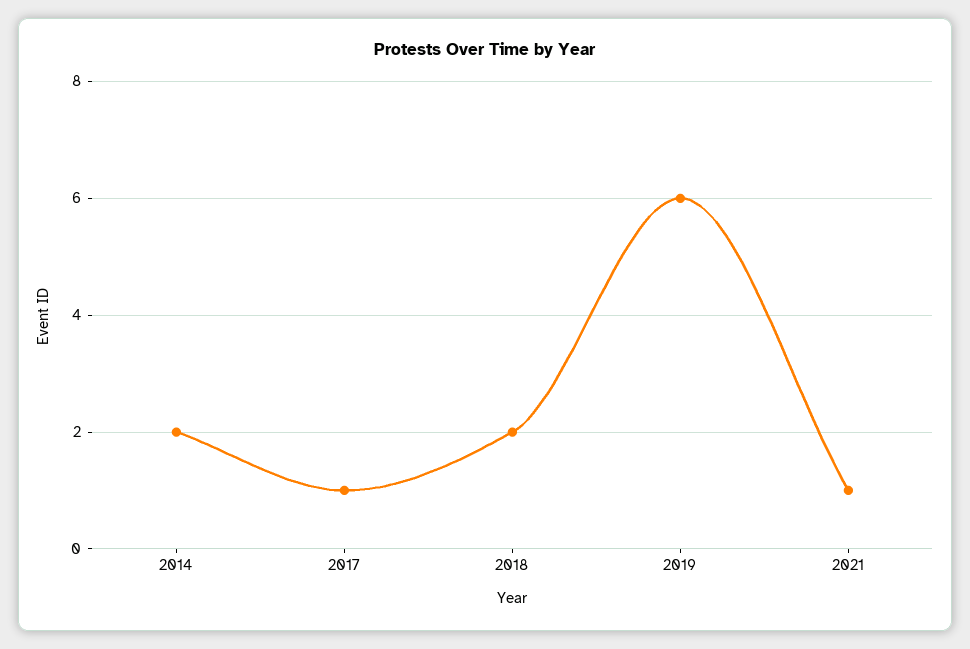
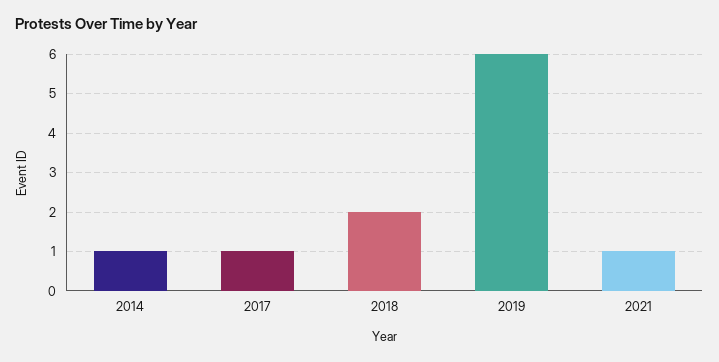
2014: 2 -> 1

